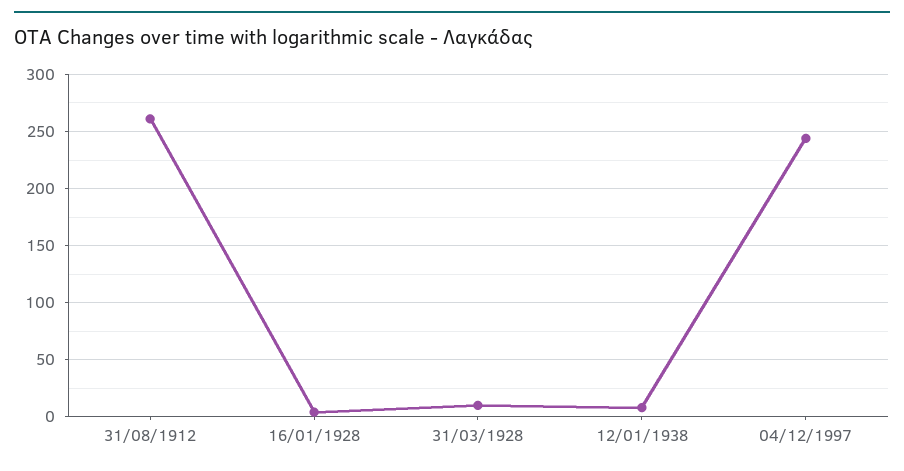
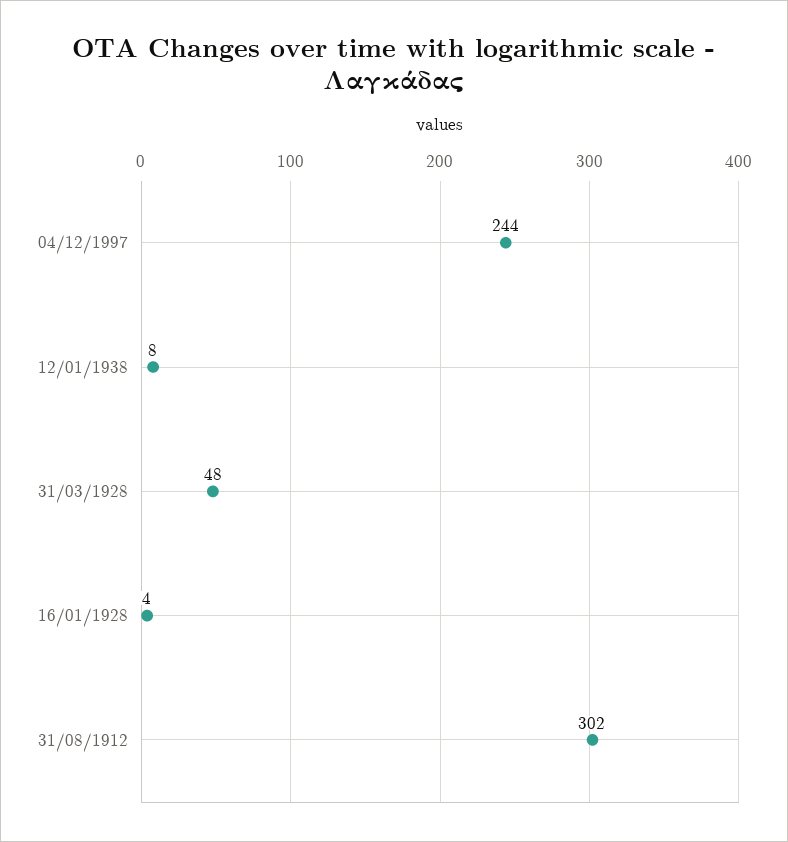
31/08/1912: 260 -> 302
31/03/1928: 10 -> 48

